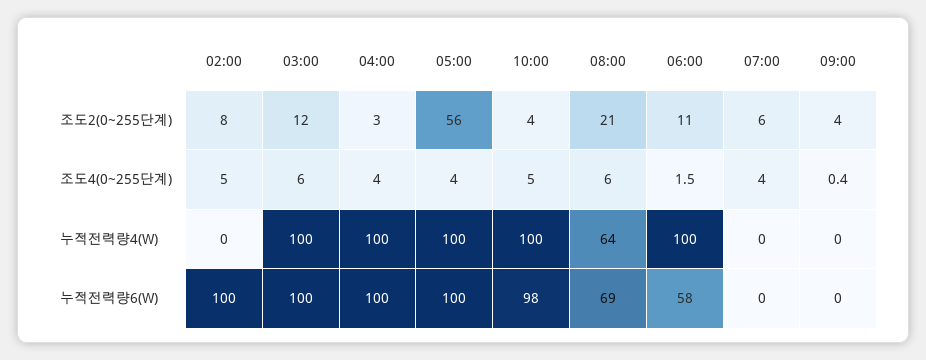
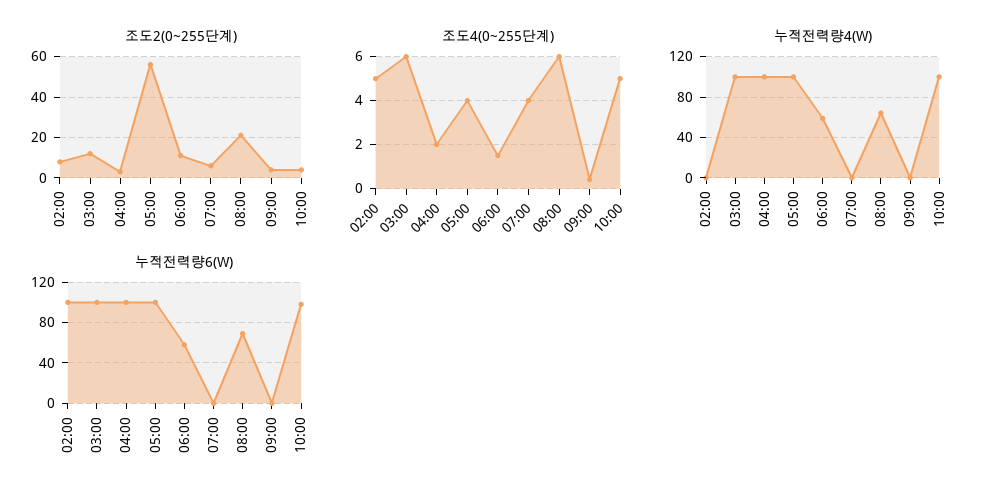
조도4(0~255단계), 04:00: 4 -> 2
누적전력량4(W), 06:00: 100 -> 60

